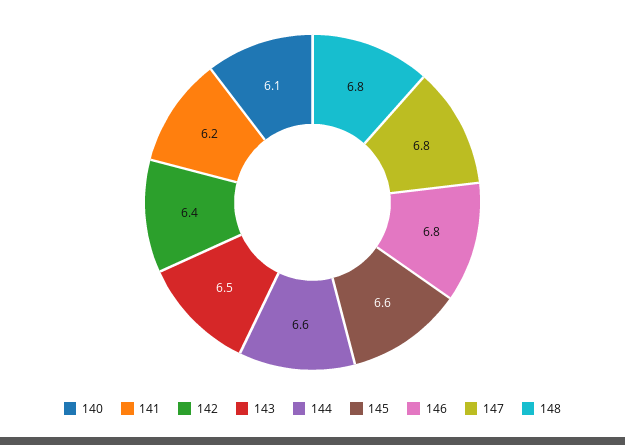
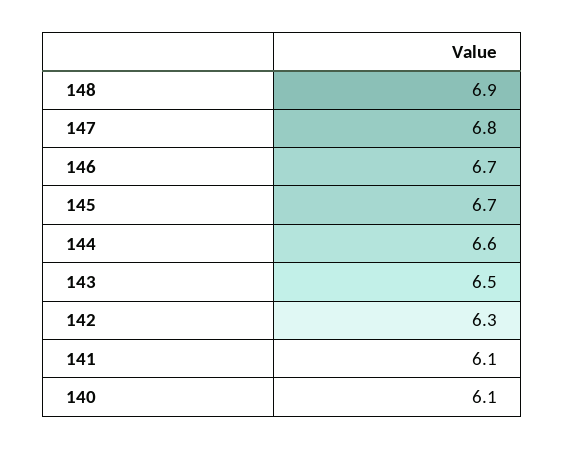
141: 6.2 -> 6.1
142: 6.4 -> 6.3
145: 6.6 -> 6.7
146: 6.8 -> 6.7
148: 6.8 -> 6.9

